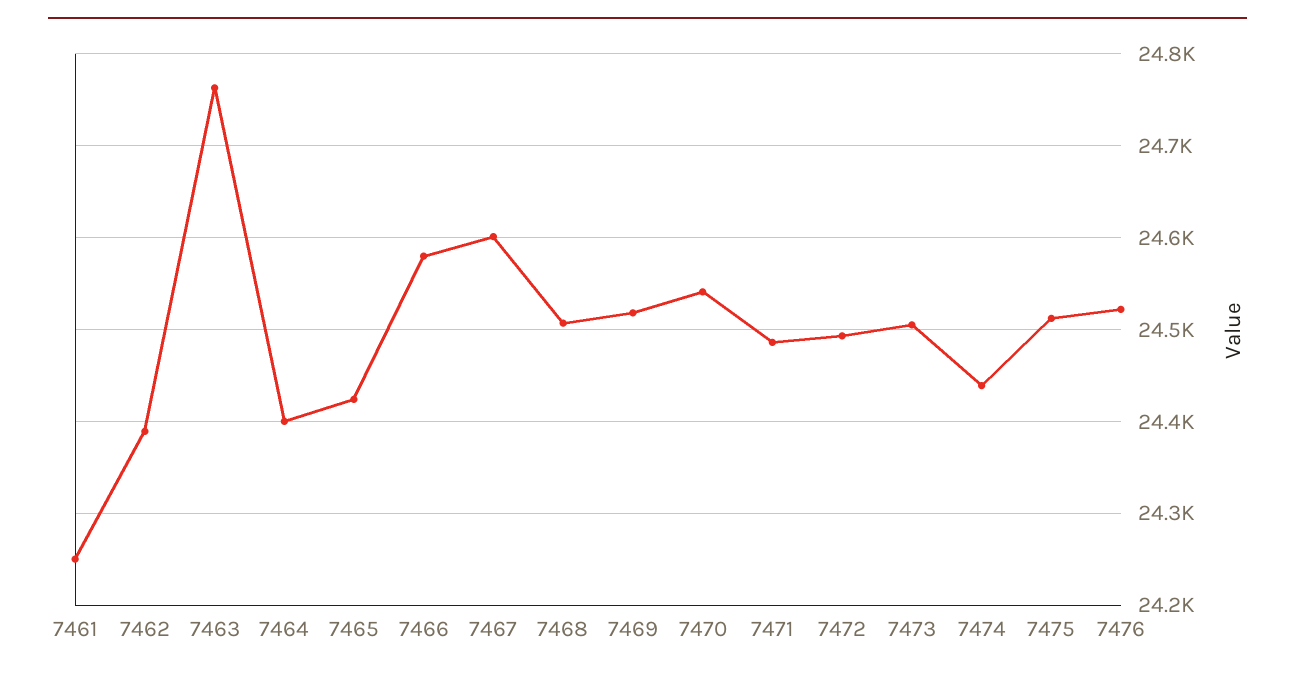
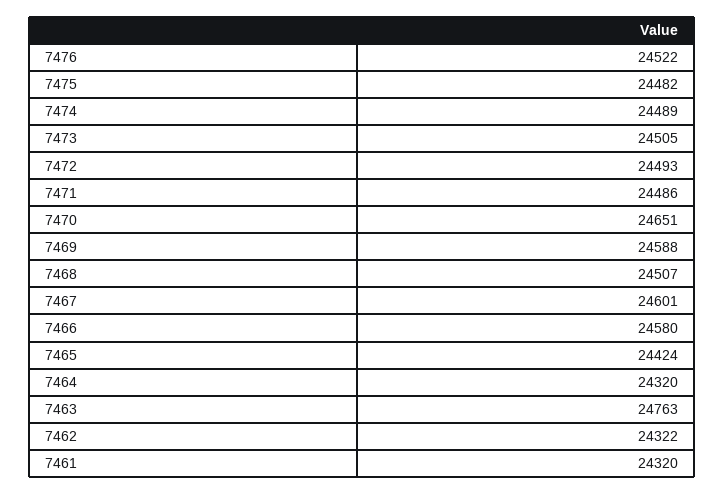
7461: 24250 -> 24320
7462: 24390 -> 24322
7464: 24400 -> 24320
7469: 24520 -> 24588
7470: 24540 -> 24651
7474: 24440 -> 24489
7475: 24510 -> 24482

